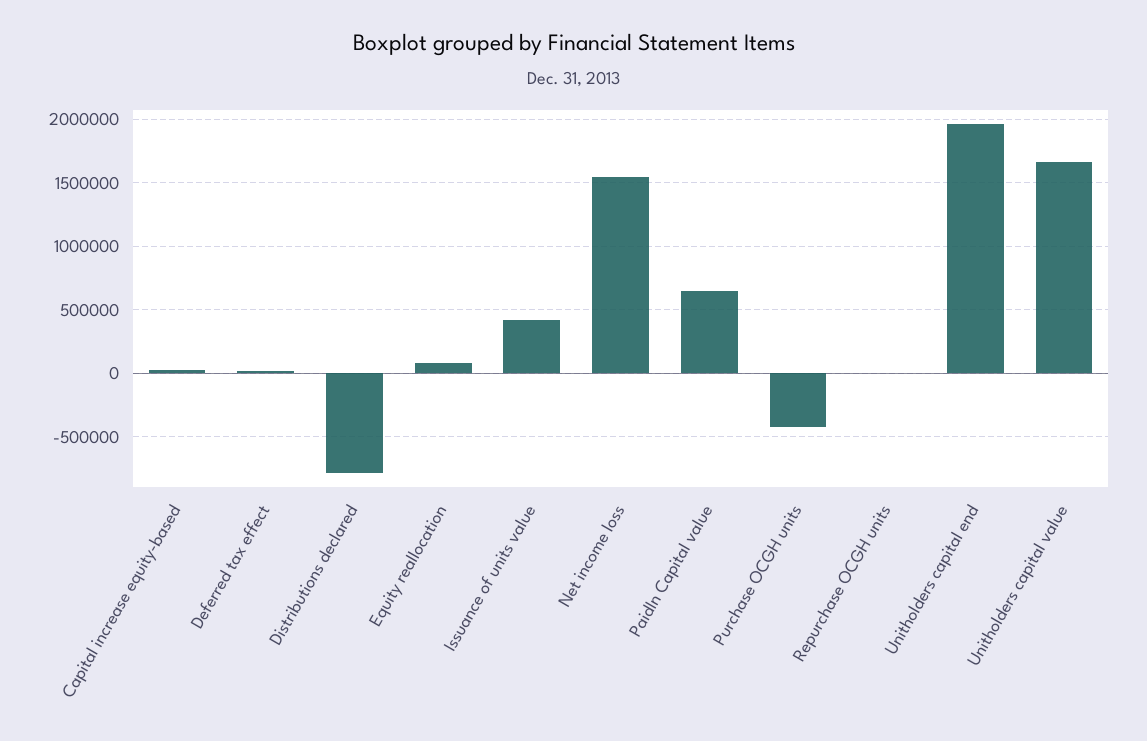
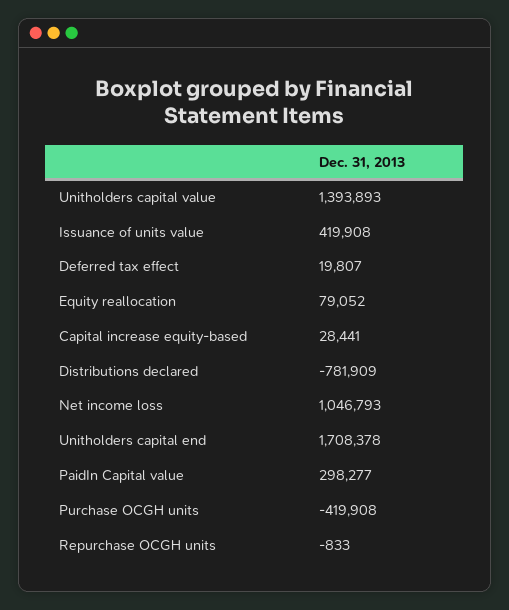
Net income loss: 1550000 -> 1046793
PaidIn Capital value: 650000 -> 298277
Unitholders capital end: 1950000 -> 1708378
Unitholders capital value: 1650000 -> 1393893

